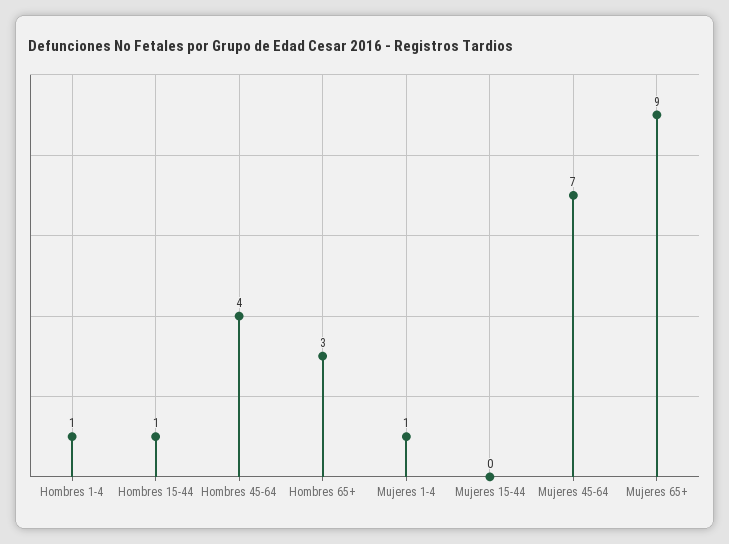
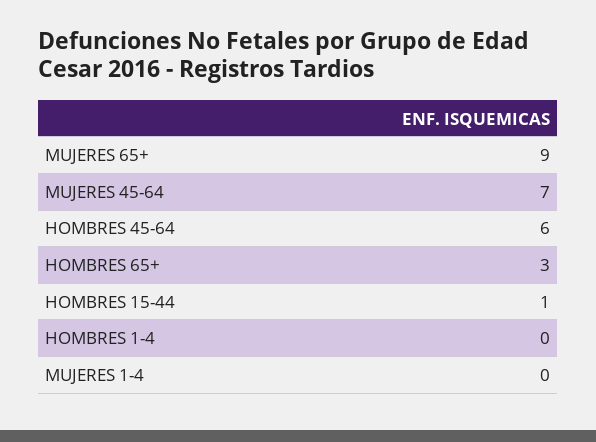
Hombres 1-4: 1 -> 0
Hombres 45-64: 4 -> 6
Mujeres 1-4: 1 -> 0
Mujeres 15-44: 0 -> none

